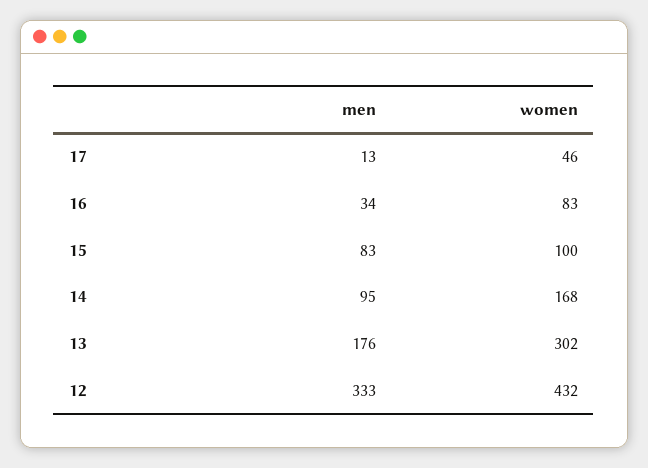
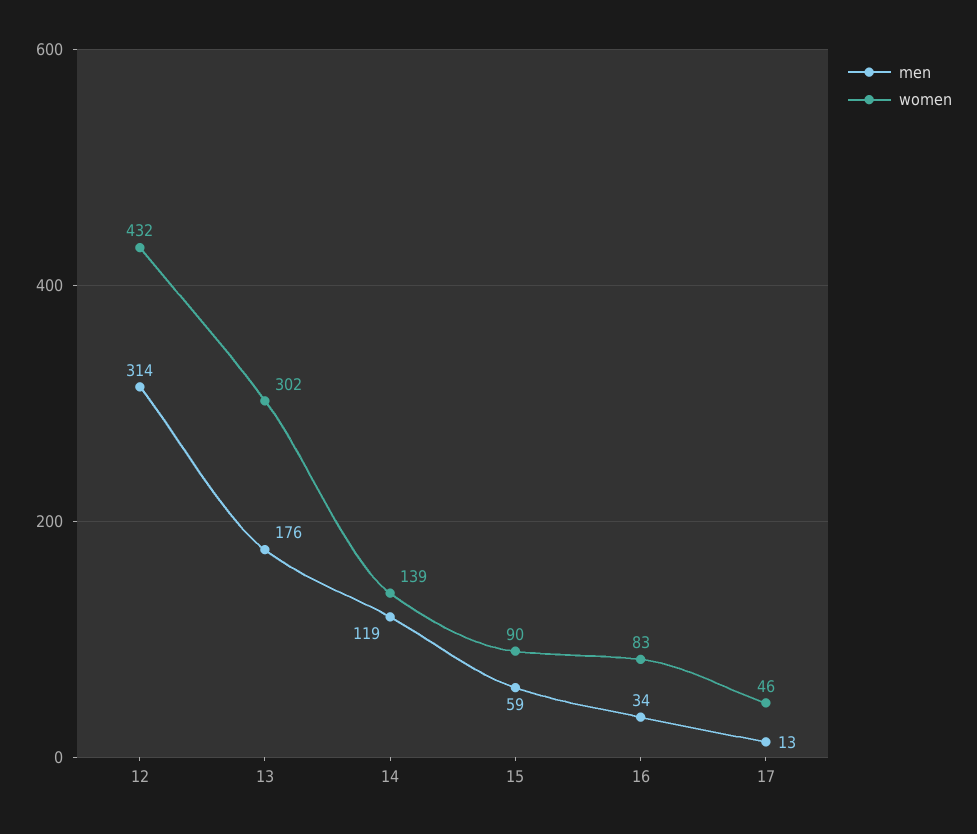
men, 15: 83 -> 59
women, 15: 100 -> 90
men, 14: 95 -> 119
women, 14: 168 -> 139
men, 12: 333 -> 314

